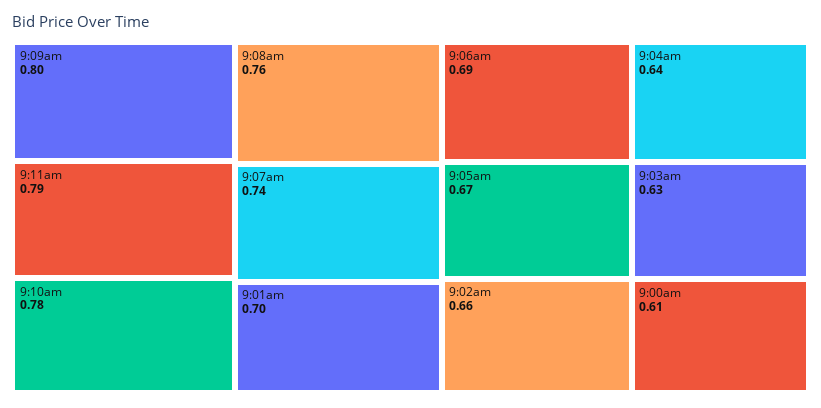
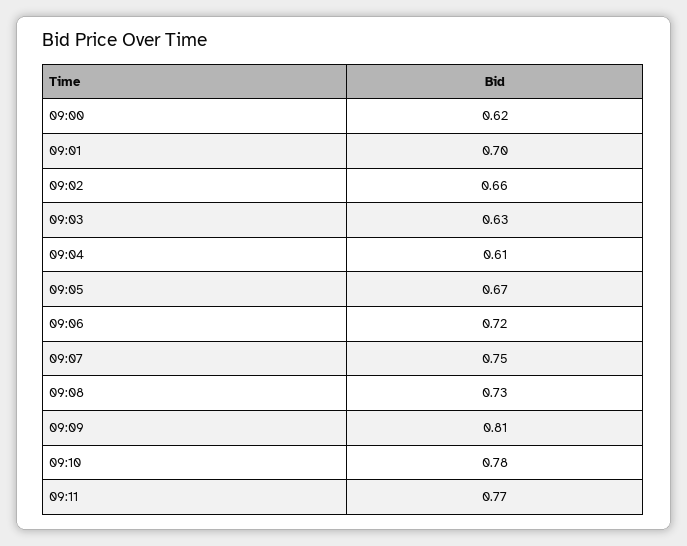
9:09am: 0.8 -> 0.81
9:11am: 0.79 -> 0.77
9:08am: 0.76 -> 0.73
9:07am: 0.74 -> 0.75
9:06am: 0.69 -> 0.72
9:04am: 0.64 -> 0.61
9:00am: 0.61 -> 0.62

